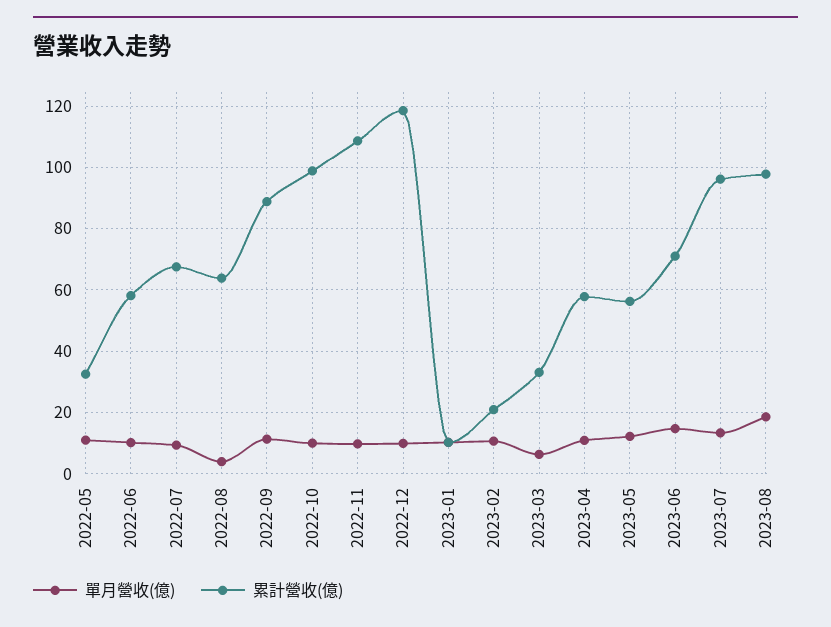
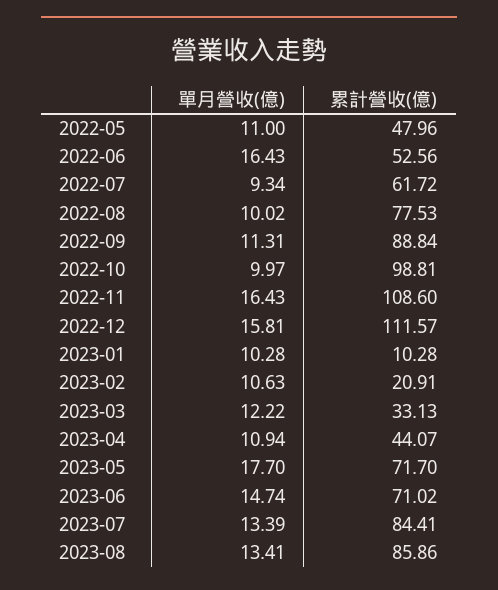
累計營收(億), 2022-05: 32 -> 47.96
單月營收(億), 2022-06: 10 -> 16.43
累計營收(億), 2022-06: 58 -> 52.56
累計營收(億), 2022-07: 68 -> 61.72
單月營收(億), 2022-08: 4 -> 10.02
累計營收(億), 2022-08: 64 -> 77.53
單月營收(億), 2022-11: 10 -> 16.43
單月營收(億), 2022-12: 10 -> 15.81
累計營收(億), 2022-12: 118 -> 111.57
單月營收(億), 2023-03: 6 -> 12.22
累計營收(億), 2023-04: 58 -> 44.07
單月營收(億), 2023-05: 12 -> 17.7
累計營收(億), 2023-05: 56 -> 71.7
累計營收(億), 2023-07: 96 -> 84.41
單月營收(億), 2023-08: 18 -> 13.41
累計營收(億), 2023-08: 98 -> 85.86

